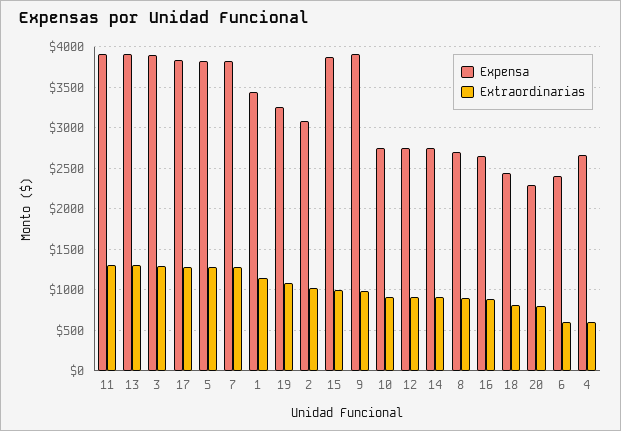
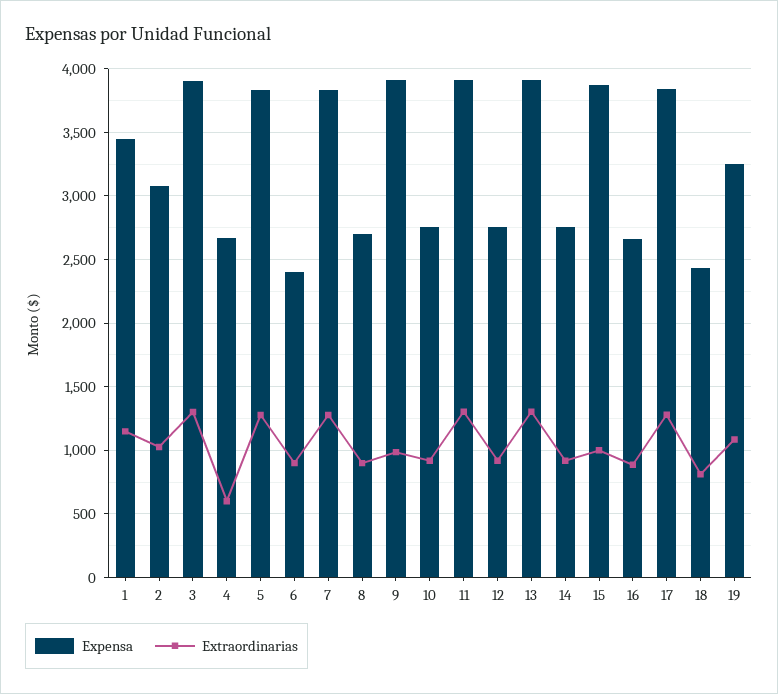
Expensa, 20: 2300 -> none
Extraordinarias, 20: 800 -> none
Extraordinarias, 6: 600 -> 900

